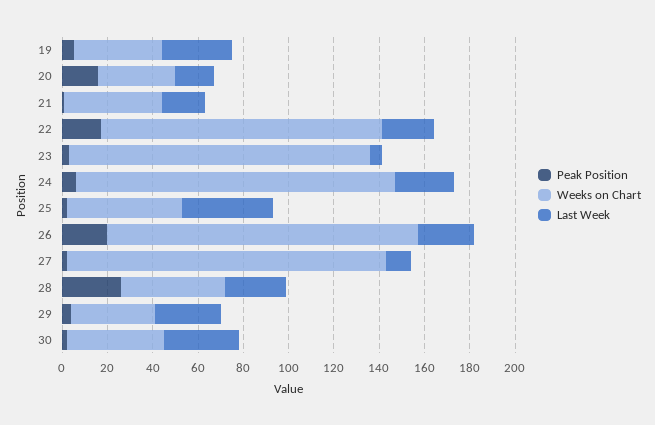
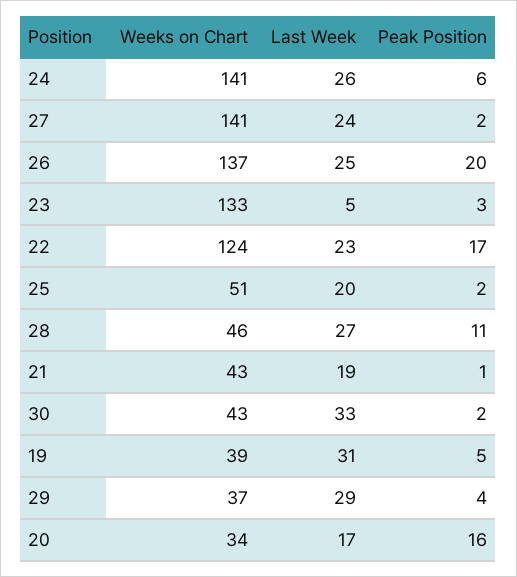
Last Week, 25: 40 -> 20
Last Week, 27: 10 -> 24
Peak Position, 28: 25 -> 11

